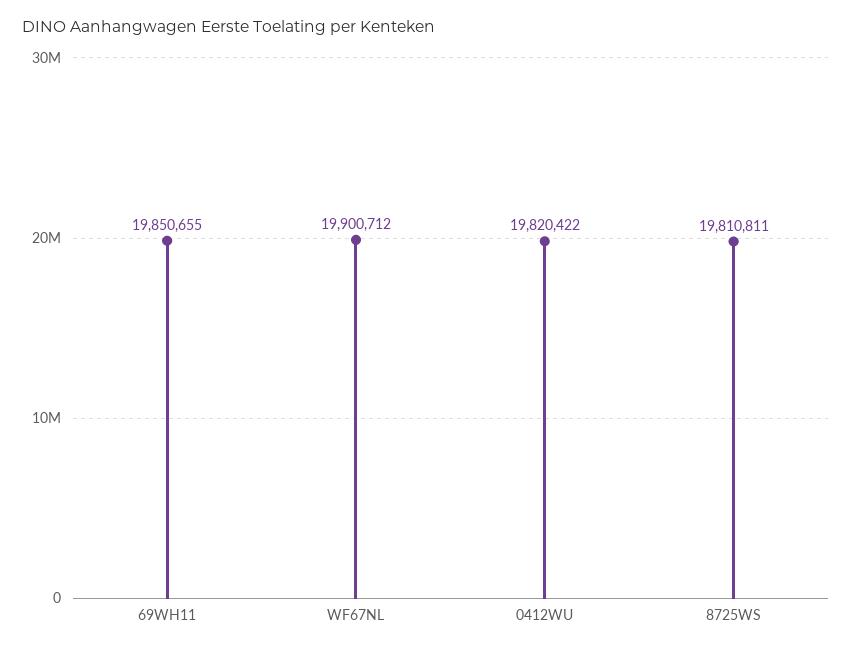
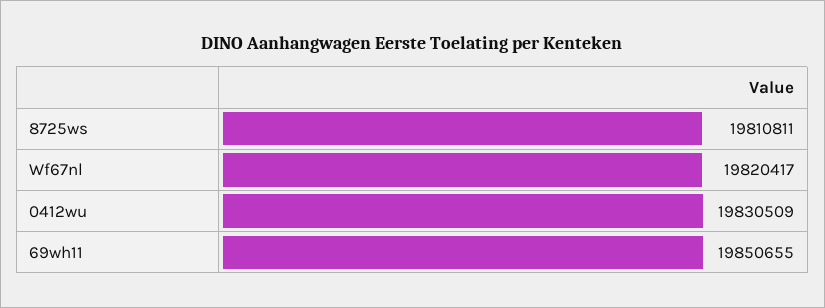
WF67NL: 19900712 -> 19820417
0412WU: 19820422 -> 19830509

